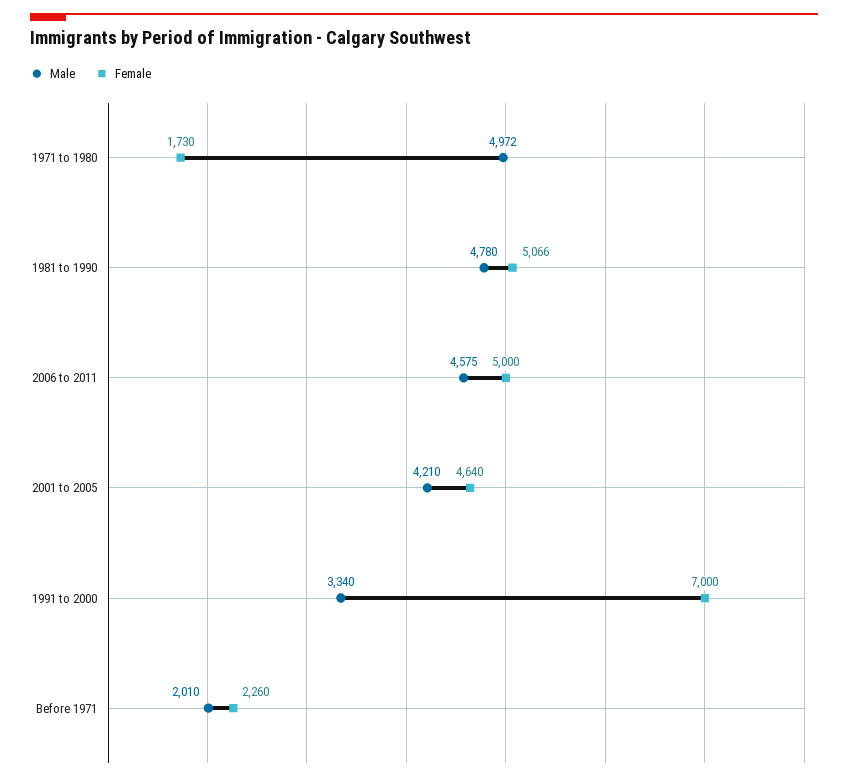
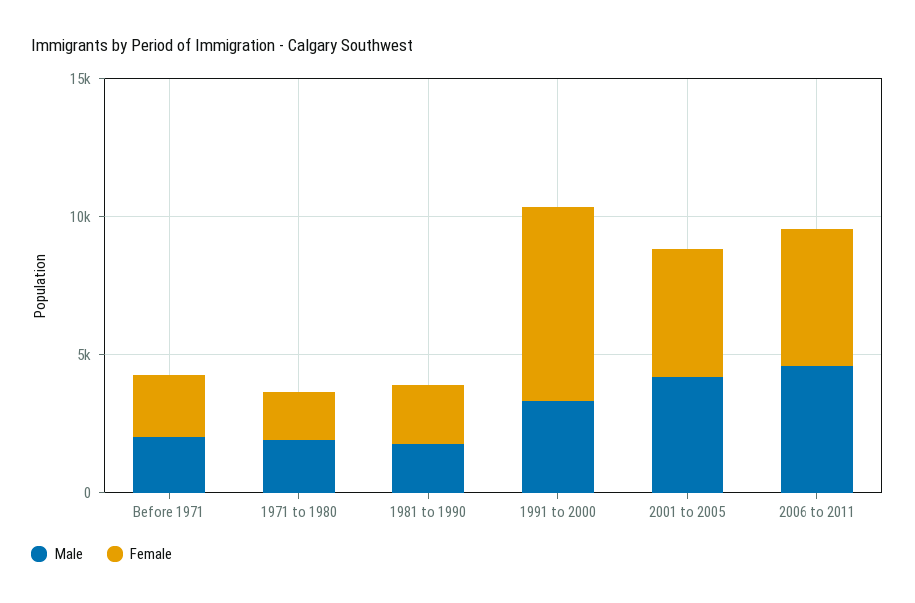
Male, 1971 to 1980: 4972 -> 2000
Male, 1981 to 1990: 4780 -> 2000
Female, 1981 to 1990: 5066 -> 2000

